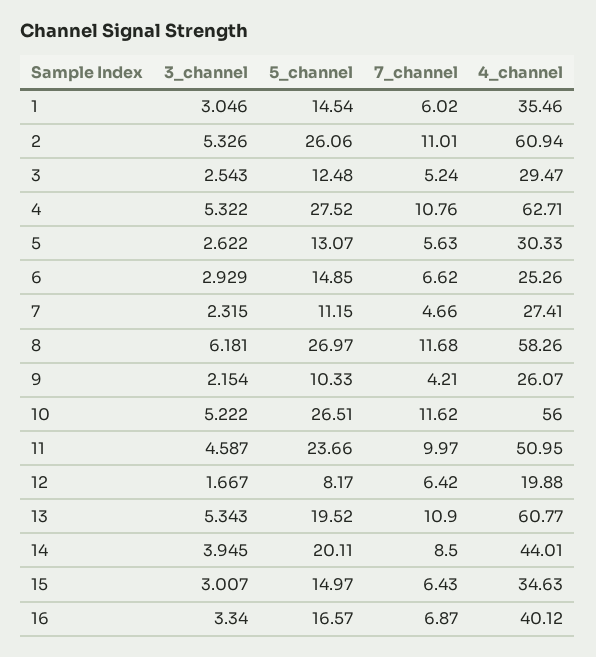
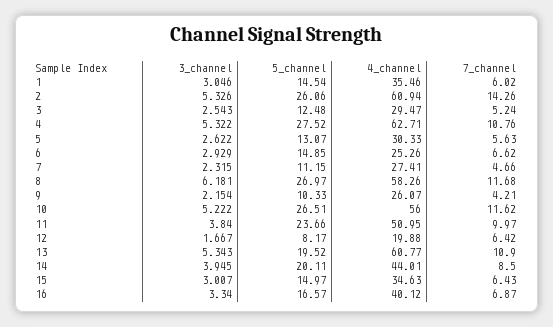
7_channel, 2: 11.01 -> 14.26
3_channel, 11: 4.587 -> 3.84

